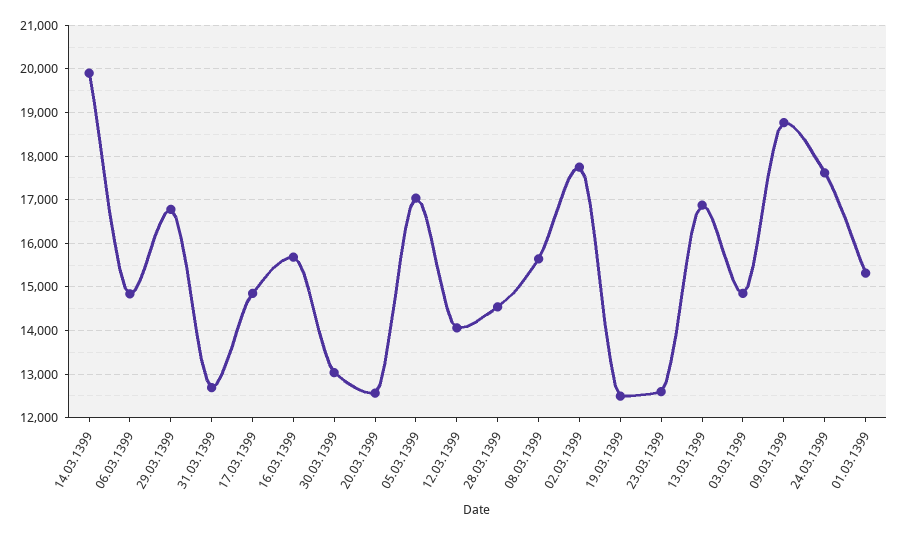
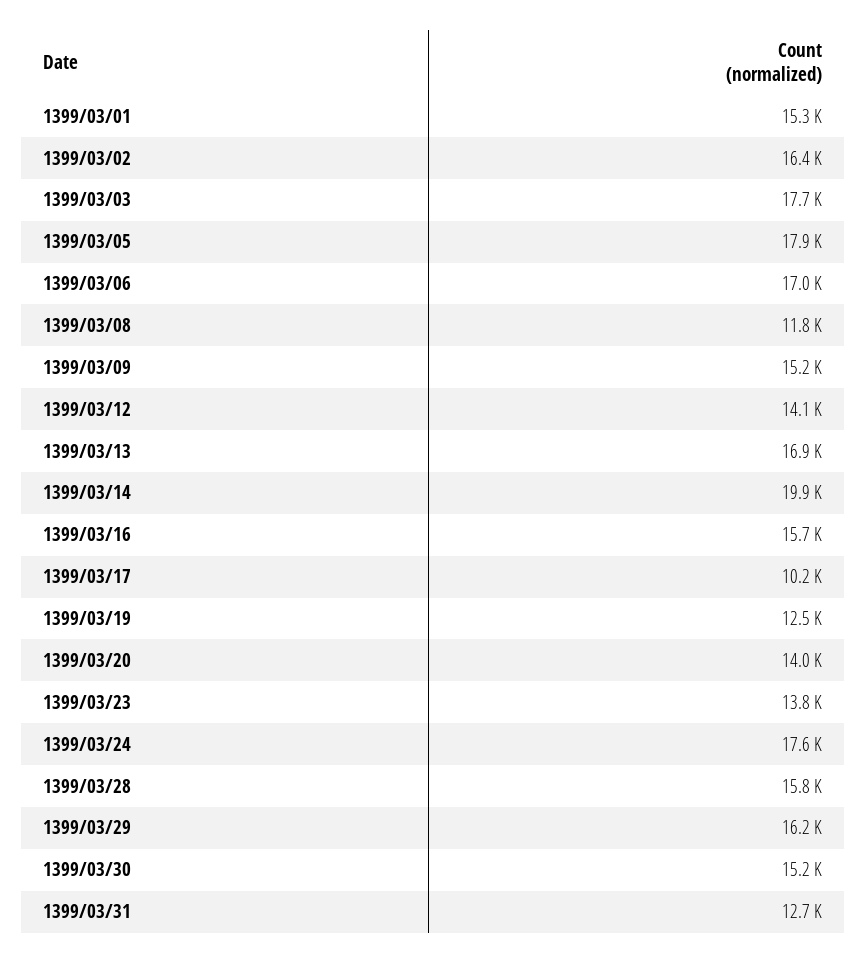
06.03.1399: 14800 -> 17000
29.03.1399: 16800 -> 16200
17.03.1399: 14800 -> 10200
30.03.1399: 13000 -> 15200
20.03.1399: 12600 -> 14000
05.03.1399: 17000 -> 17900
28.03.1399: 14600 -> 15800
08.03.1399: 15600 -> 11800
02.03.1399: 17800 -> 16400
23.03.1399: 12600 -> 13800
03.03.1399: 14800 -> 17700
09.03.1399: 18800 -> 15200

